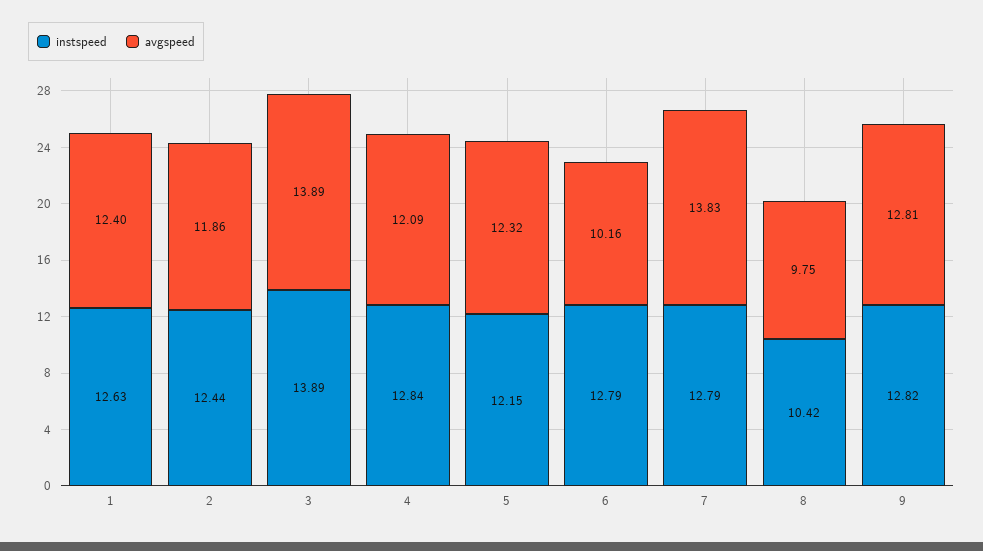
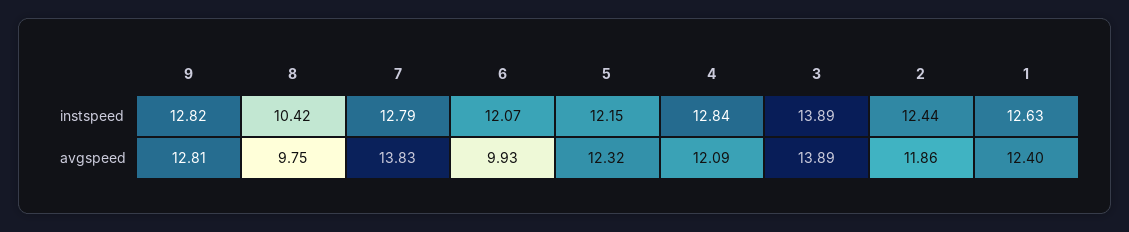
instspeed, 6: 12.79 -> 12.07
avgspeed, 6: 10.16 -> 9.93

